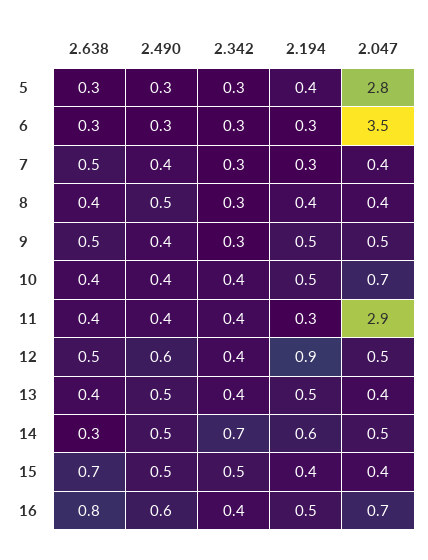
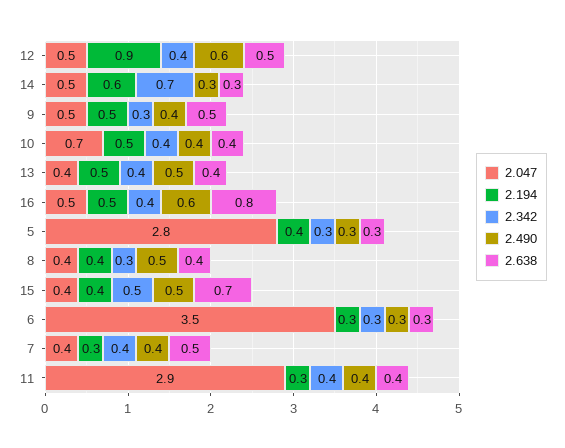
2.342, 7: 0.3 -> 0.4
2.490, 14: 0.5 -> 0.3
2.047, 16: 0.7 -> 0.5

